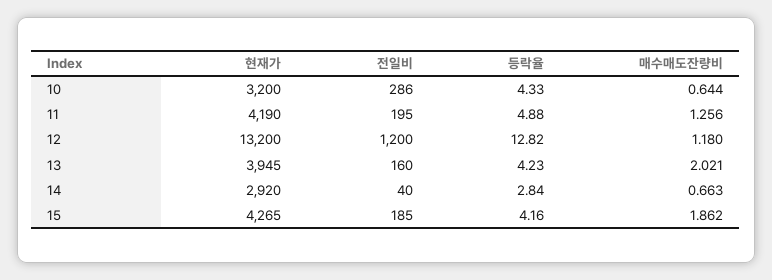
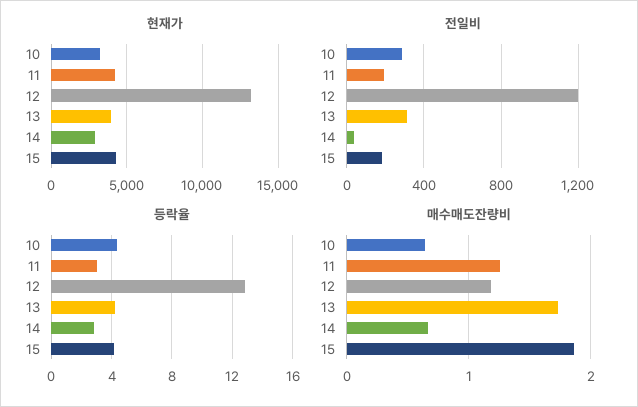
등락율, 11: 4.88 -> 3
전일비, 13: 160 -> 300
매수매도잔량비, 13: 2.021 -> 1.7

